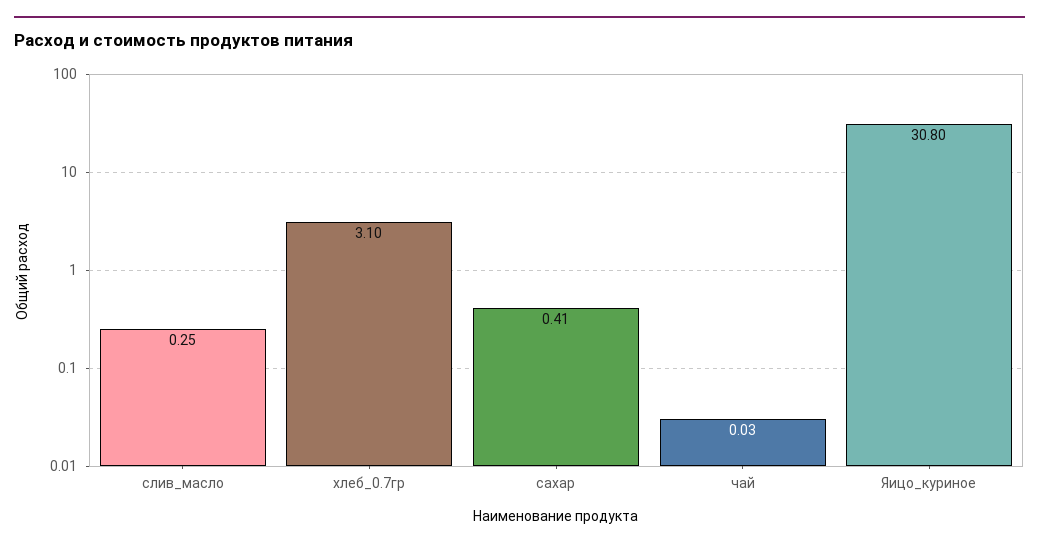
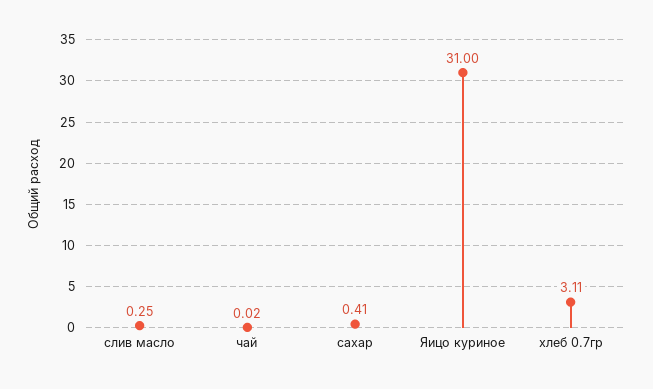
хлеб_0.7гр: 3.1 -> 3.11
чай: 0.03 -> 0.02
Яицо_куриное: 30.8 -> 31

